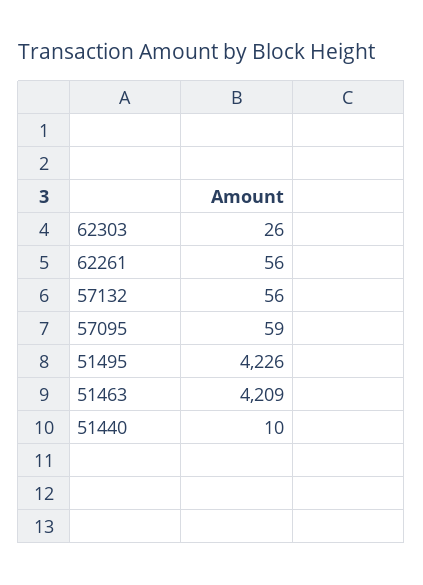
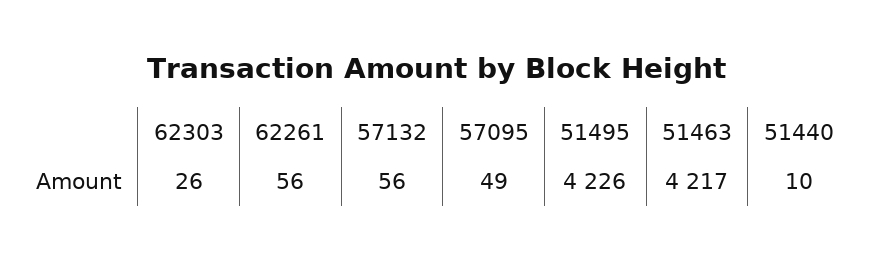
57095: 59 -> 49
51463: 4209 -> 4217

